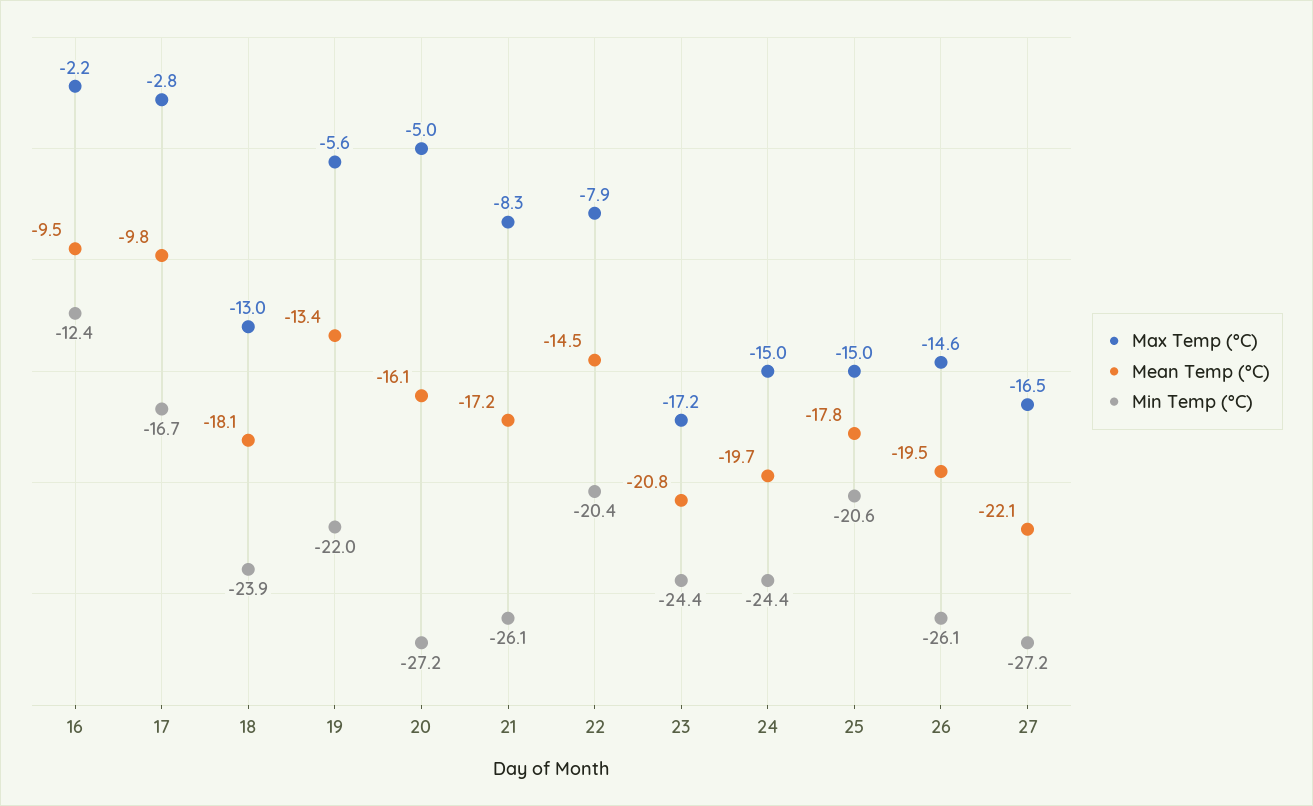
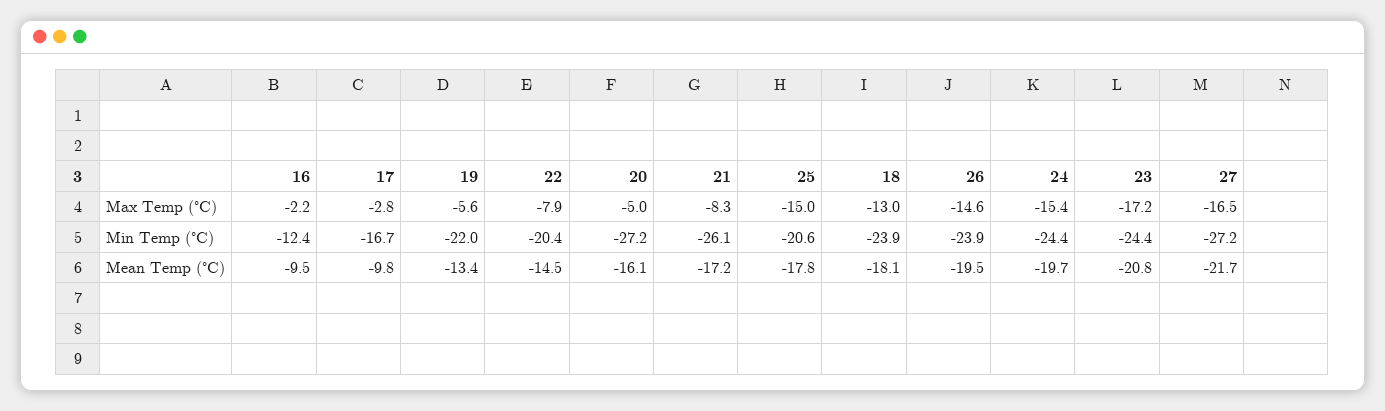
Max Temp (°C), 24: -15 -> -15.4
Min Temp (°C), 26: -26.1 -> -23.9
Mean Temp (°C), 27: -22.1 -> -21.7

